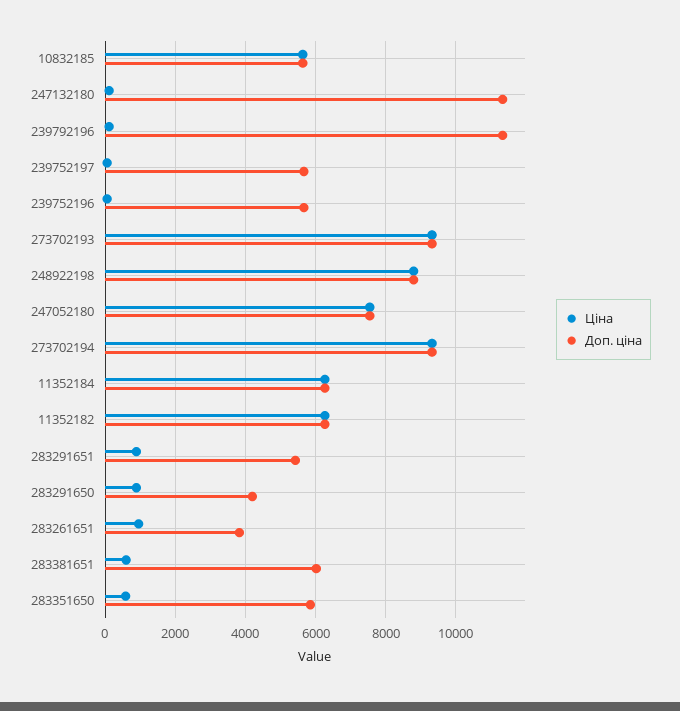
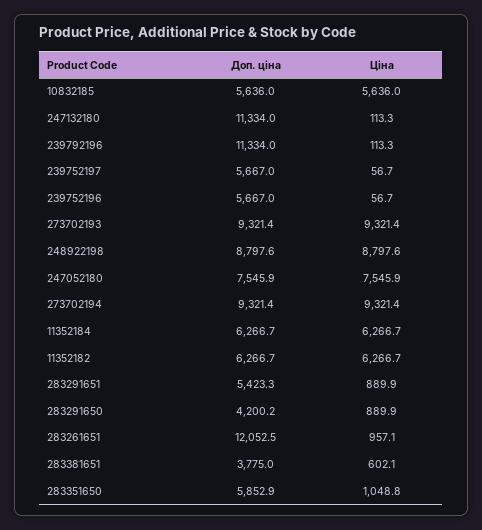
Доп. ціна, 283261651: 3800 -> 12052.5
Доп. ціна, 283381651: 6000 -> 3775
Ціна, 283351650: 600 -> 1048.8

